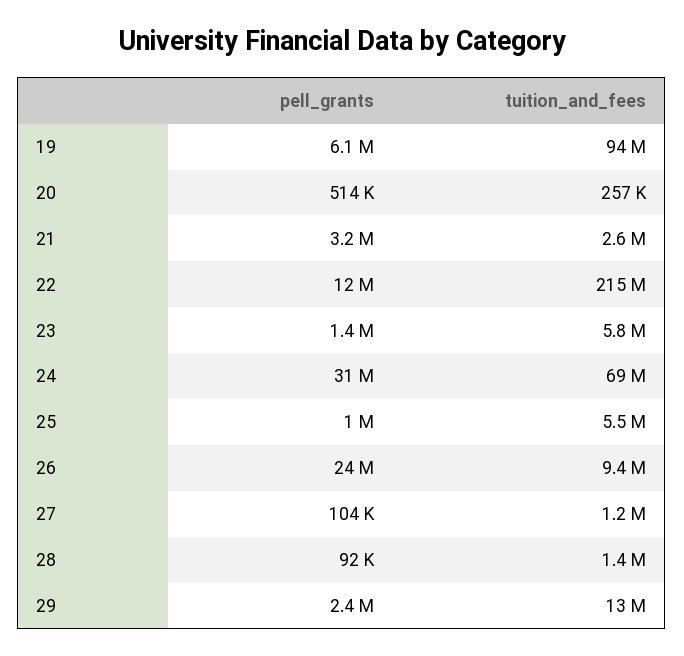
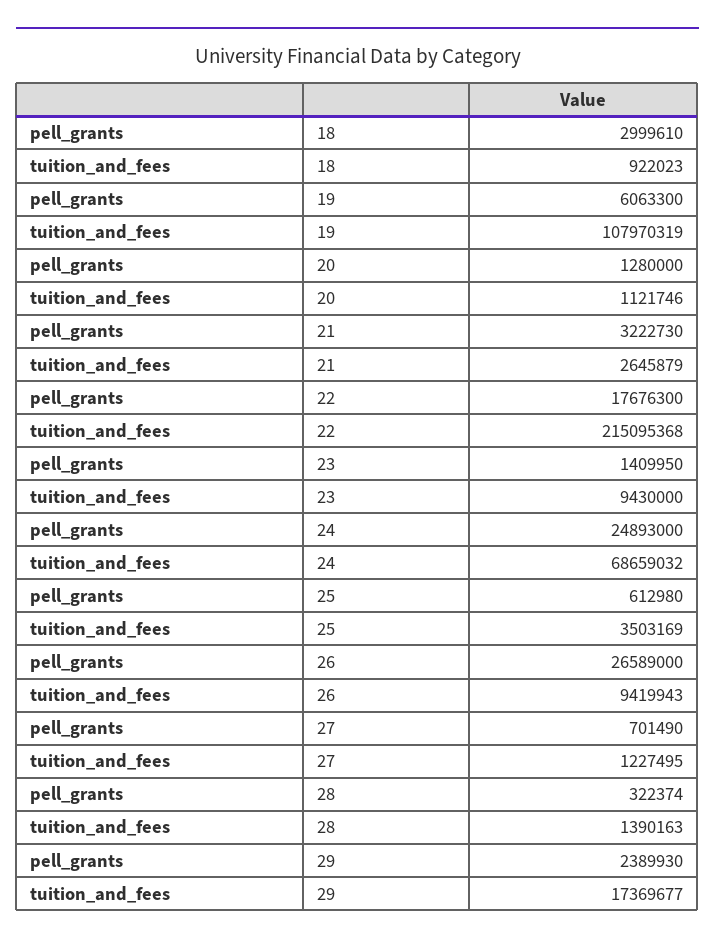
tuition_and_fees, 19: 94000000 -> 107970319
pell_grants, 20: 514000 -> 1280000
tuition_and_fees, 20: 257000 -> 1121746
pell_grants, 22: 12000000 -> 17676300
tuition_and_fees, 23: 5800000 -> 9430000
pell_grants, 24: 31000000 -> 24893000
pell_grants, 25: 1000000 -> 612980
tuition_and_fees, 25: 5500000 -> 3503169
pell_grants, 26: 24000000 -> 26589000
pell_grants, 27: 104000 -> 701490
pell_grants, 28: 92000 -> 322374
tuition_and_fees, 29: 13000000 -> 17369677
pell_grants, 18: none -> 2999610
tuition_and_fees, 18: none -> 922023

